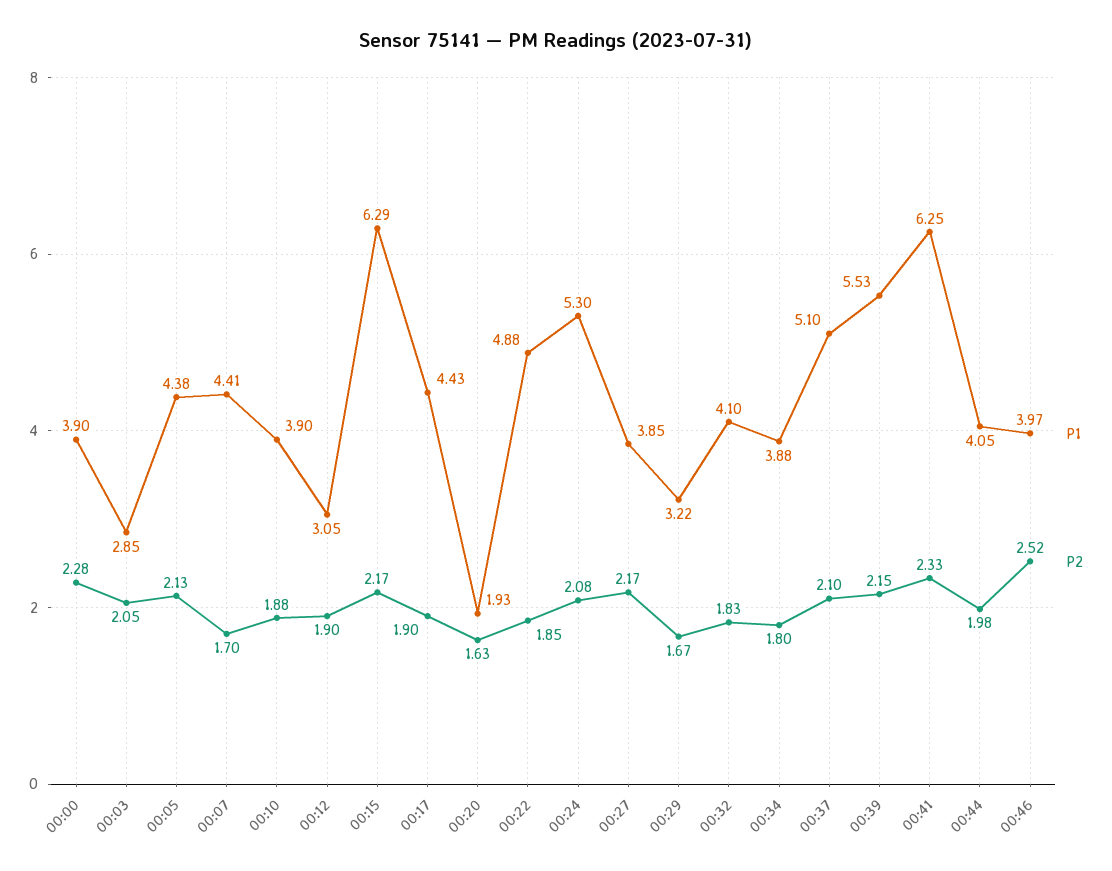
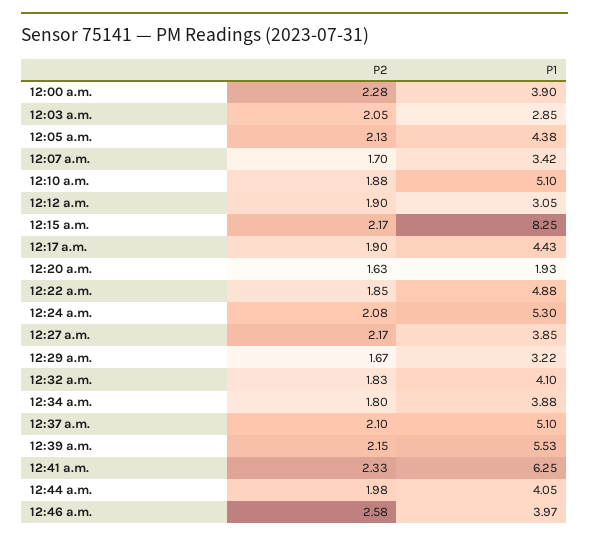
P1, 00:07: 4.41 -> 3.42
P1, 00:10: 3.9 -> 5.1
P1, 00:15: 6.29 -> 8.25
P2, 00:46: 2.52 -> 2.58

